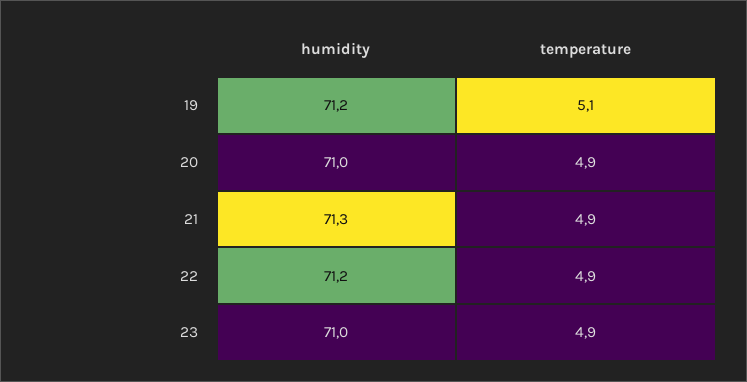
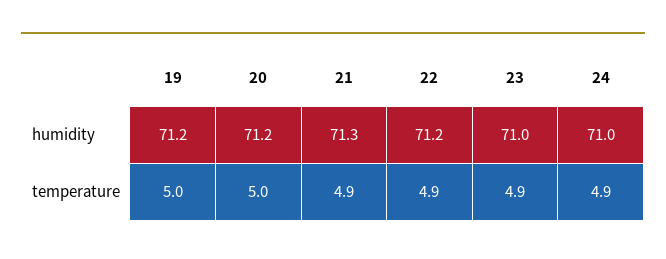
temperature, 19: 5.1 -> 5
humidity, 20: 71 -> 71.2
temperature, 20: 4.9 -> 5
humidity, 24: none -> 71
temperature, 24: none -> 4.9

